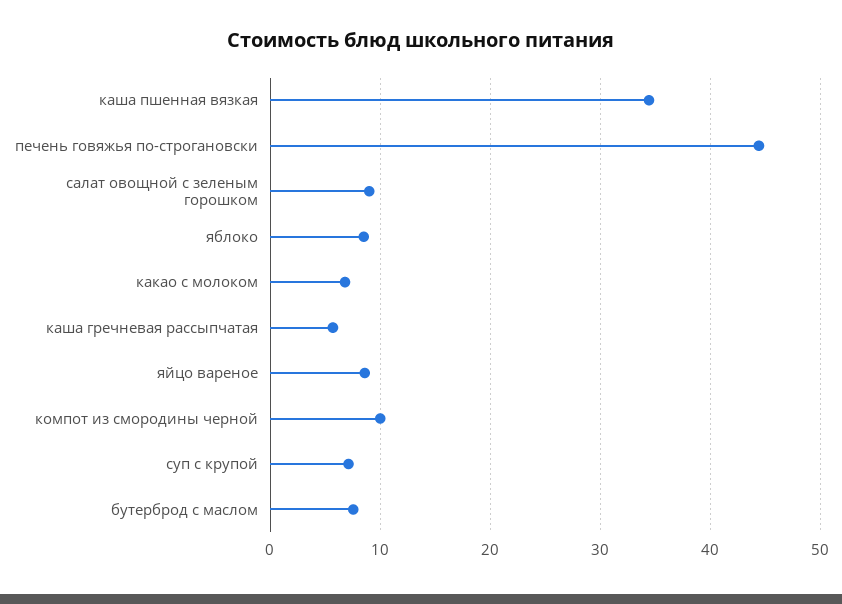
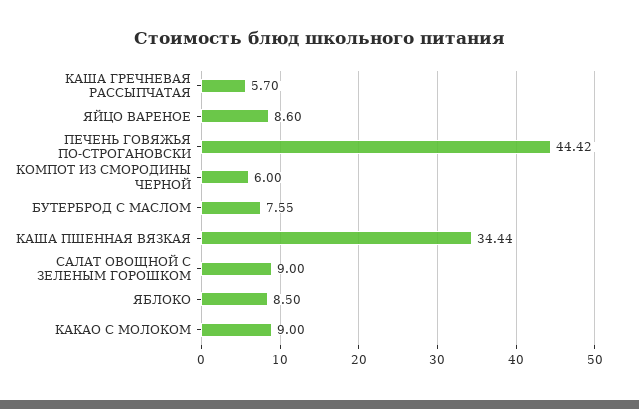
какао с молоком: 7 -> 9
компот из смородины черной: 10 -> 6
суп с крупой: 7 -> none

